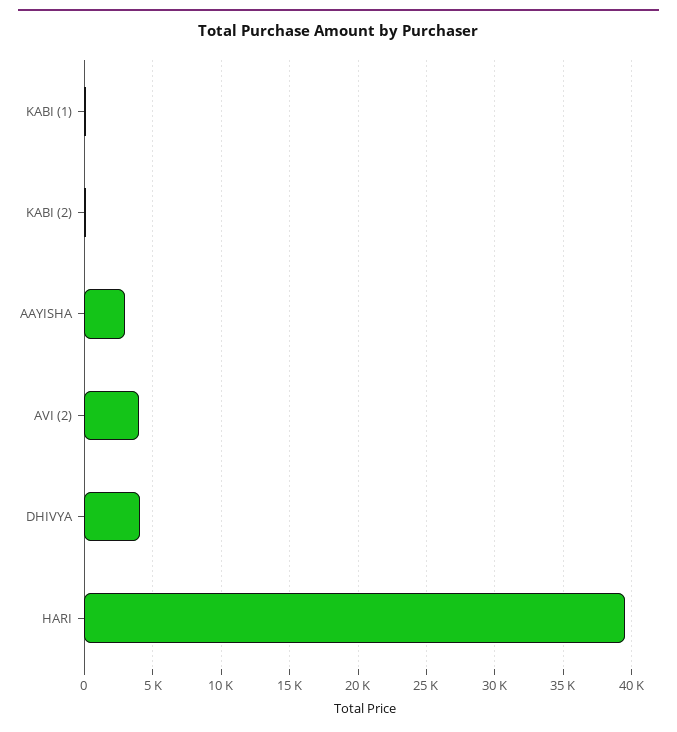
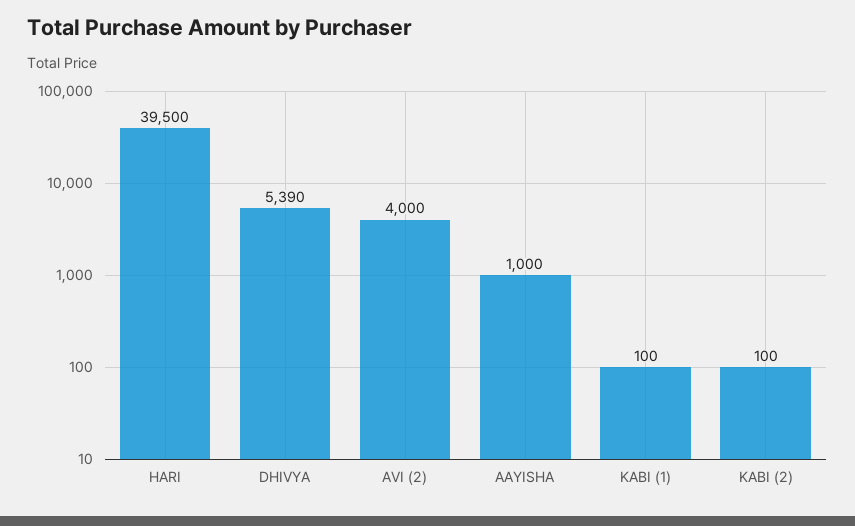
AAYISHA: 3000 -> 1000
DHIVYA: 4000 -> 5390

